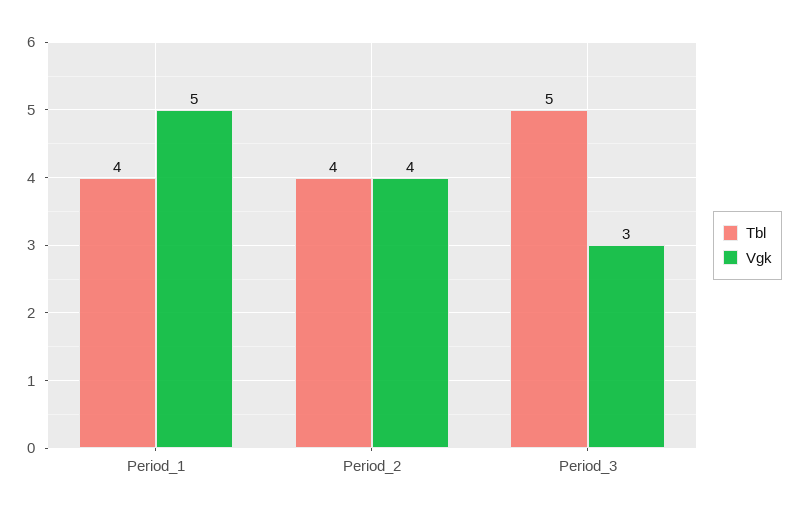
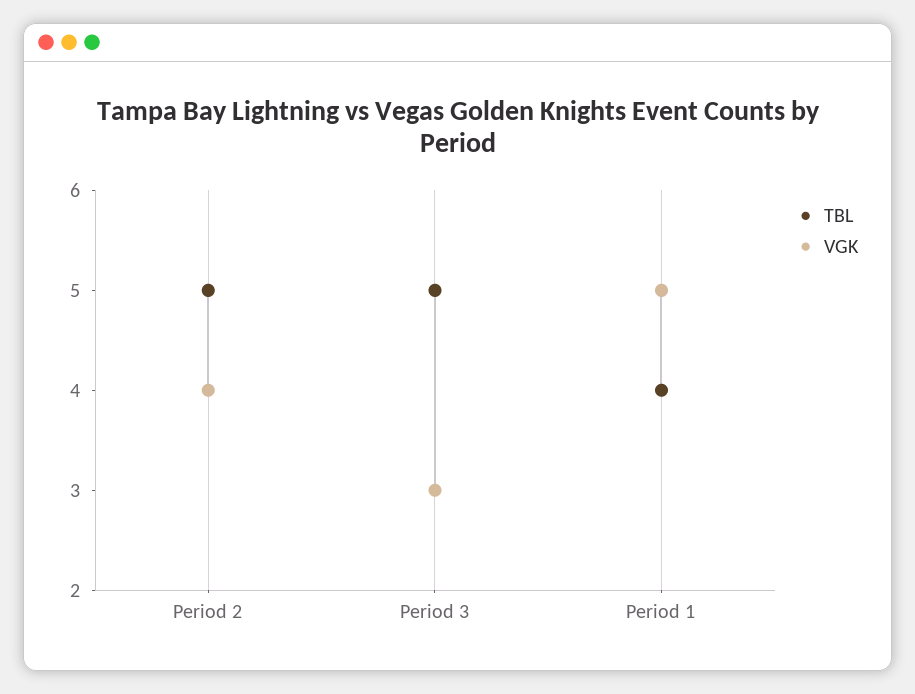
Tbl, Period_2: 4 -> 5

